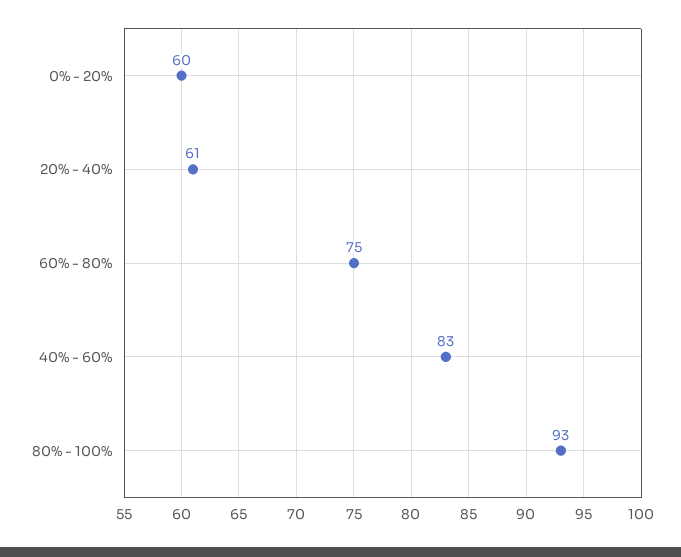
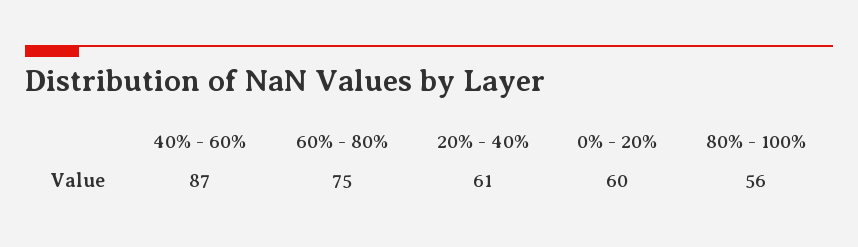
40% - 60%: 83 -> 87
80% - 100%: 93 -> 56

